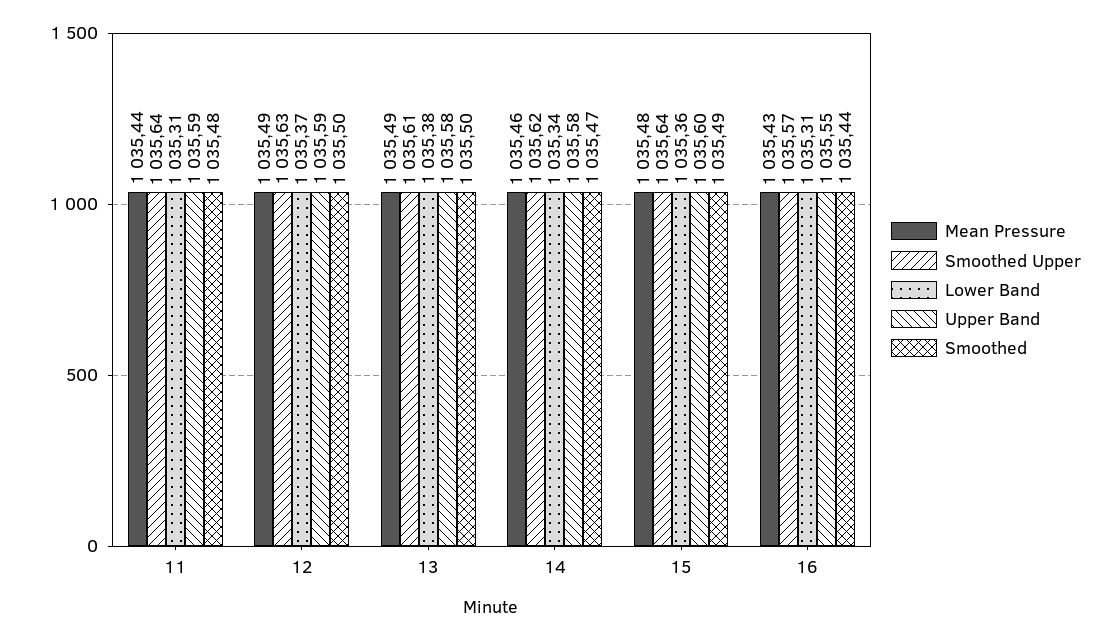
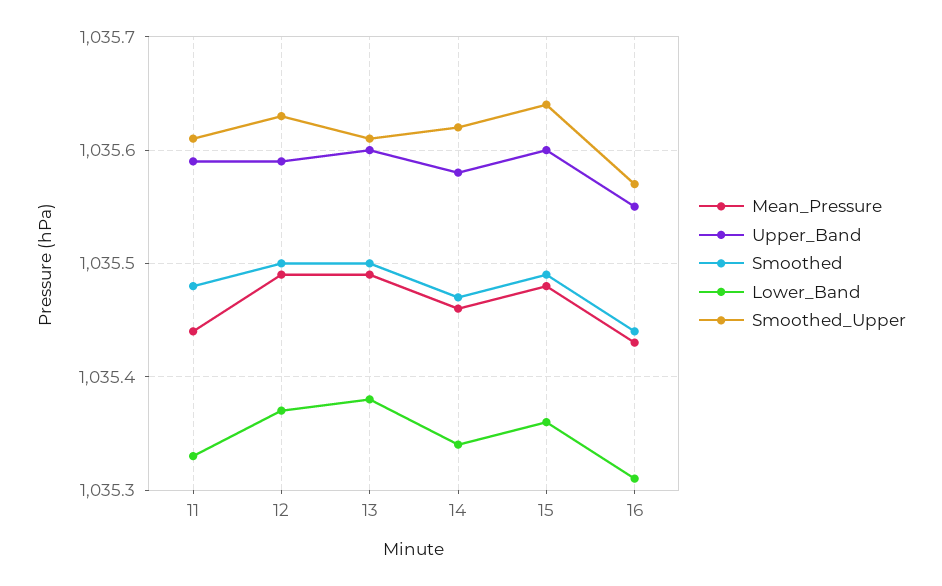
Smoothed Upper, 11: 1035.64 -> 1035.61
Lower Band, 11: 1035.31 -> 1035.33
Upper Band, 13: 1035.58 -> 1035.6

